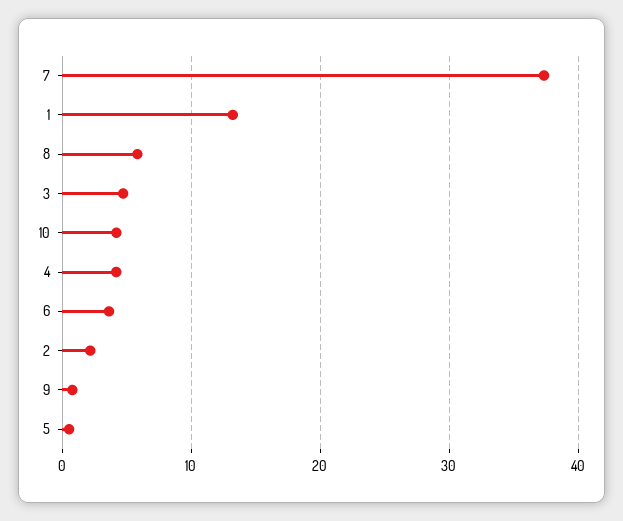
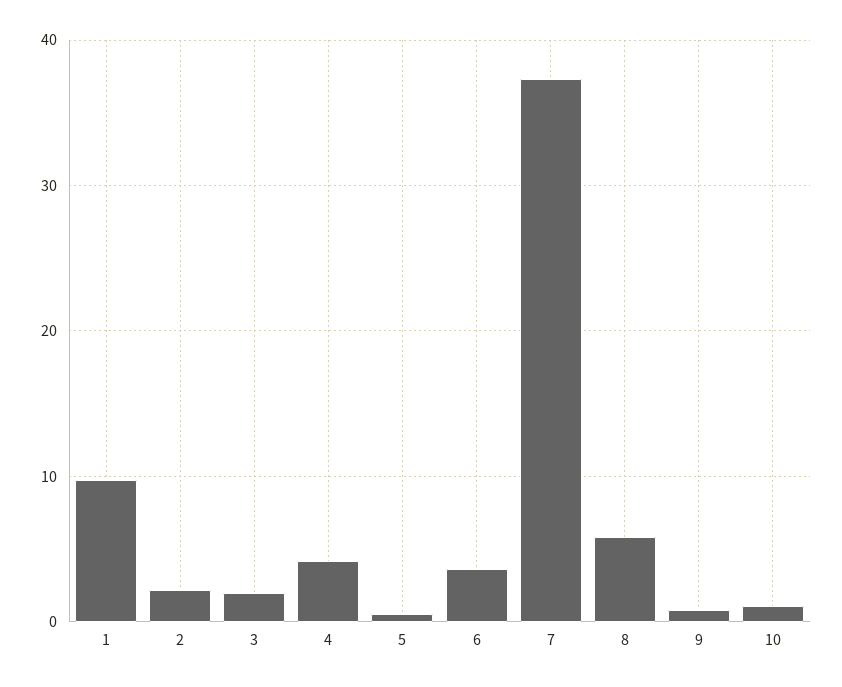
1: 13 -> 10
3: 5 -> 2
10: 4 -> 1

